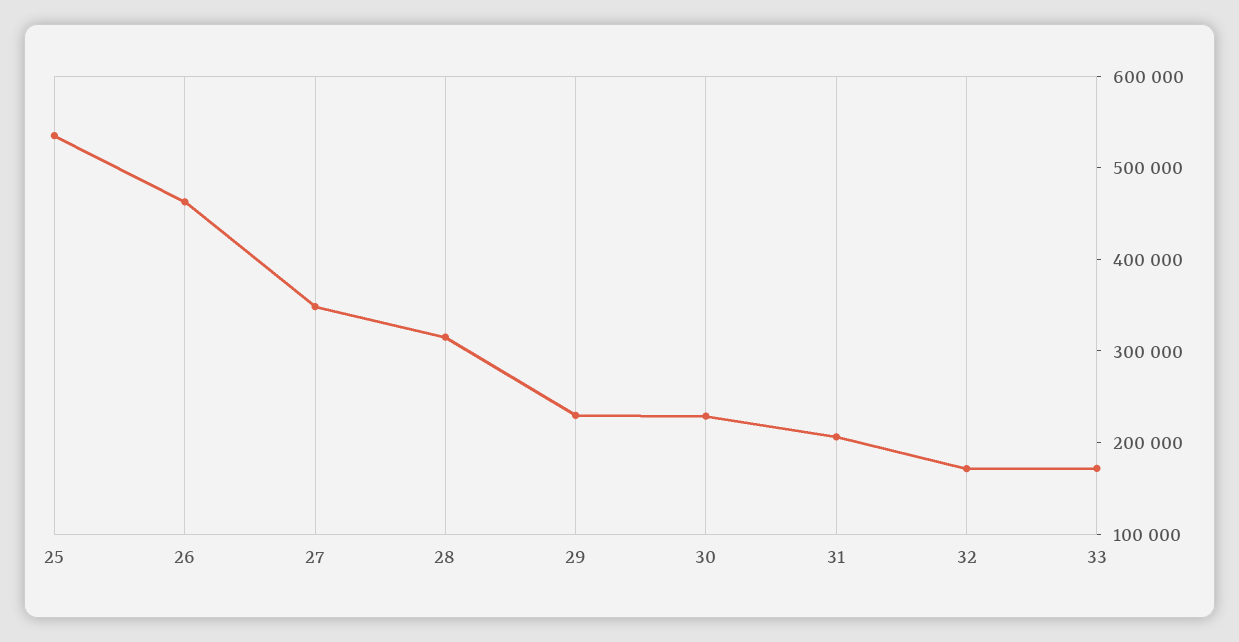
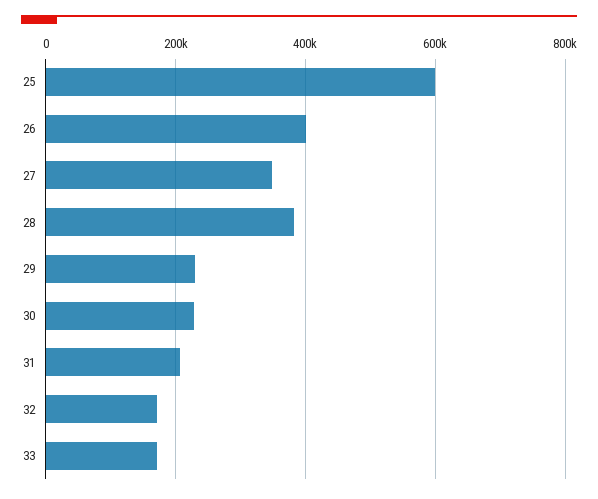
25: 540000 -> 600000
26: 460000 -> 400000
28: 320000 -> 380000

